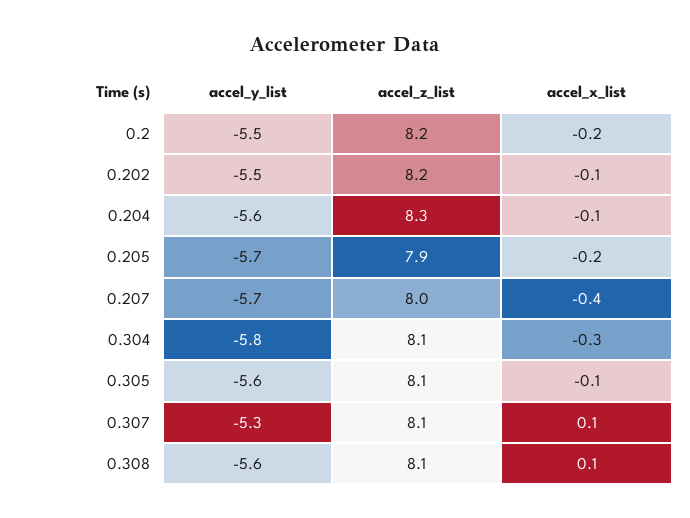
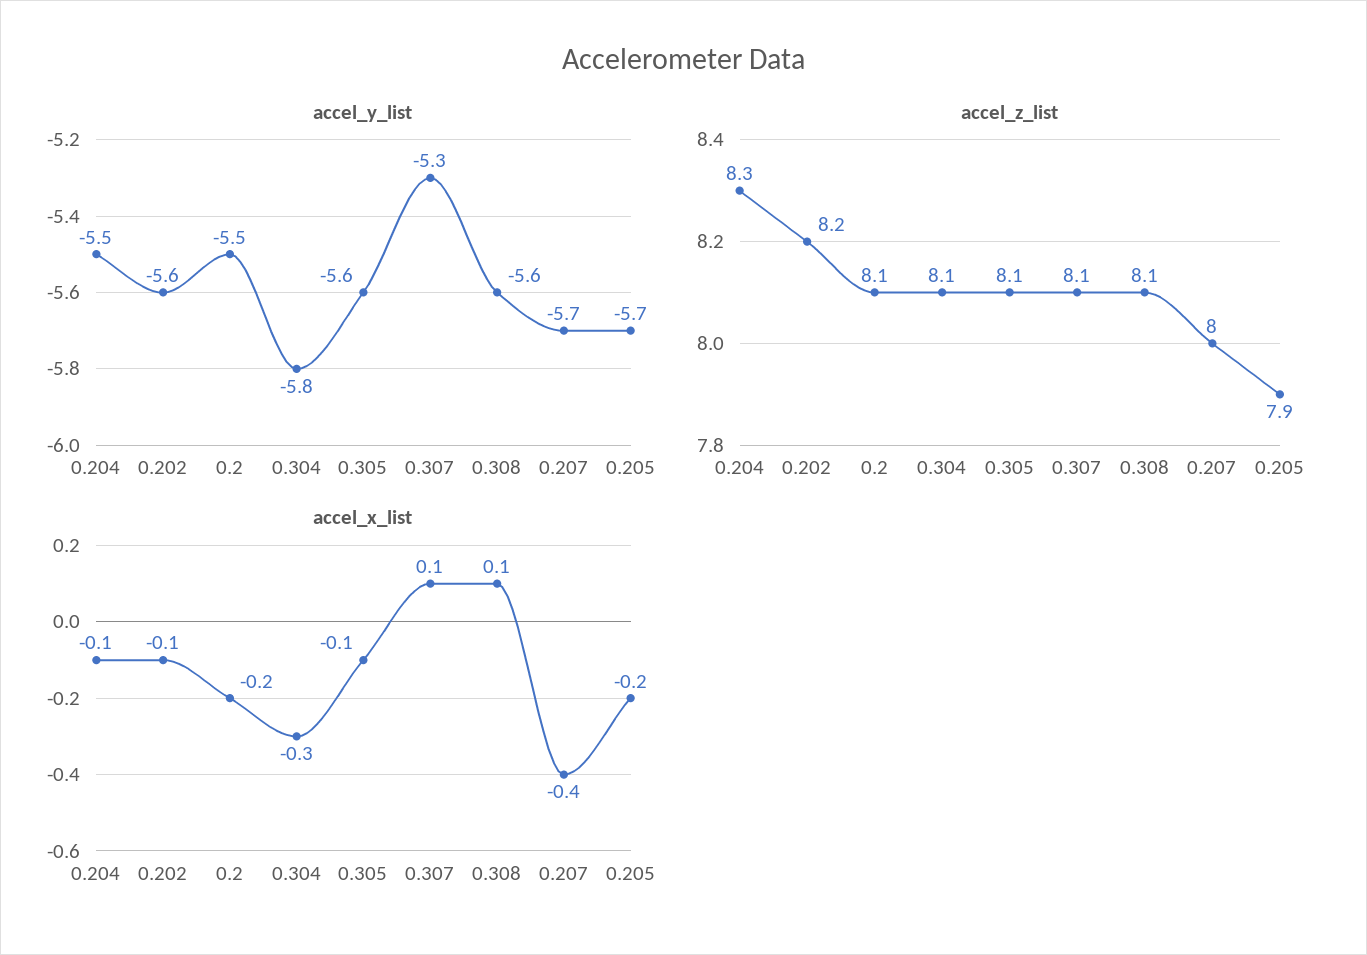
accel_z_list, 0.2: 8.2 -> 8.1
accel_y_list, 0.202: -5.5 -> -5.6
accel_y_list, 0.204: -5.6 -> -5.5

